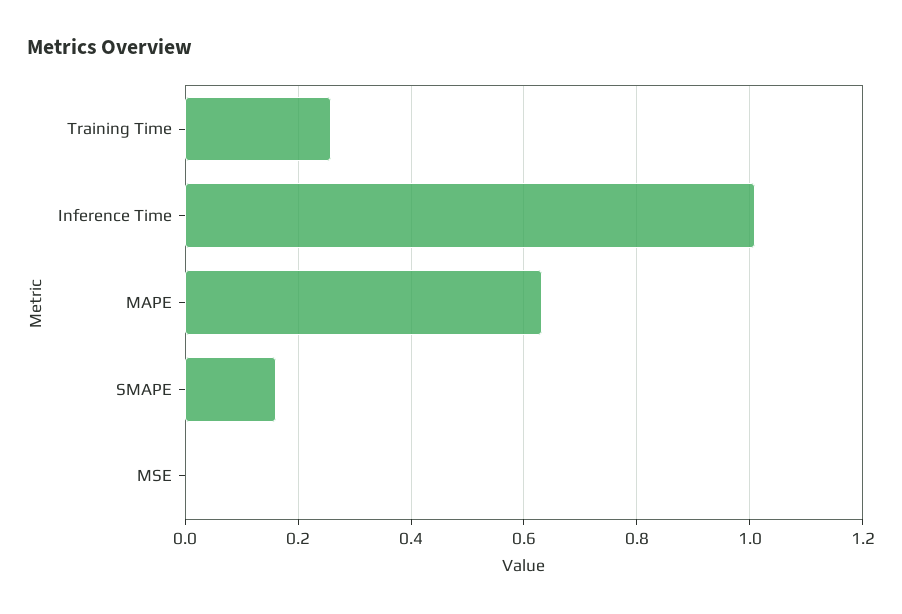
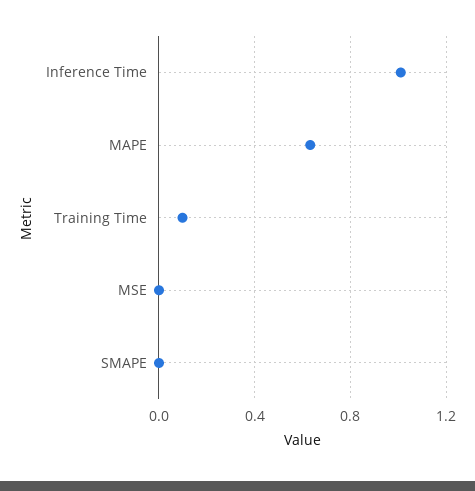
Training Time: 0.26 -> 0.1
SMAPE: 0.16 -> 0

